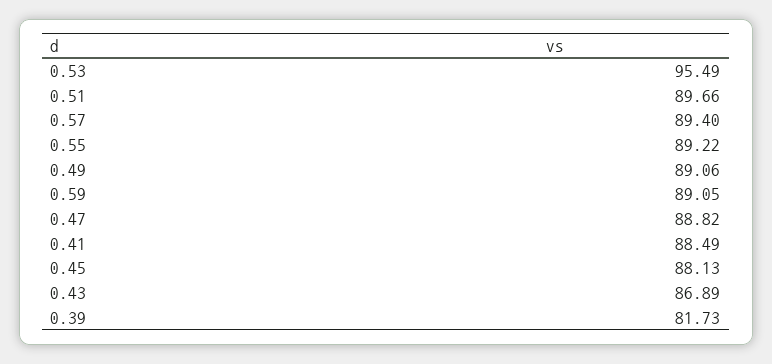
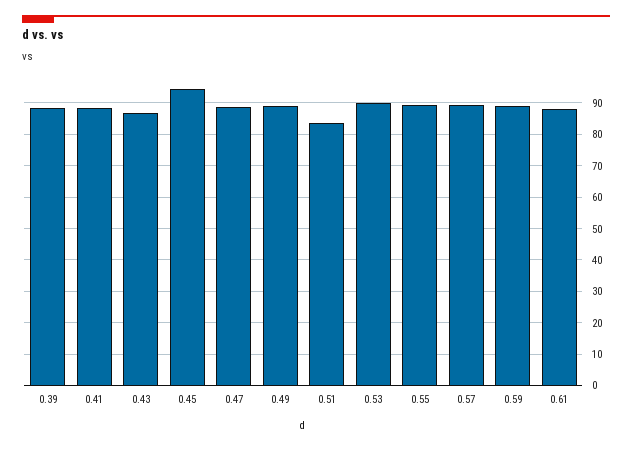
0.53: 95.49 -> 90
0.51: 89.66 -> 84
0.45: 88.13 -> 94
0.39: 81.73 -> 88
0.61: none -> 88

